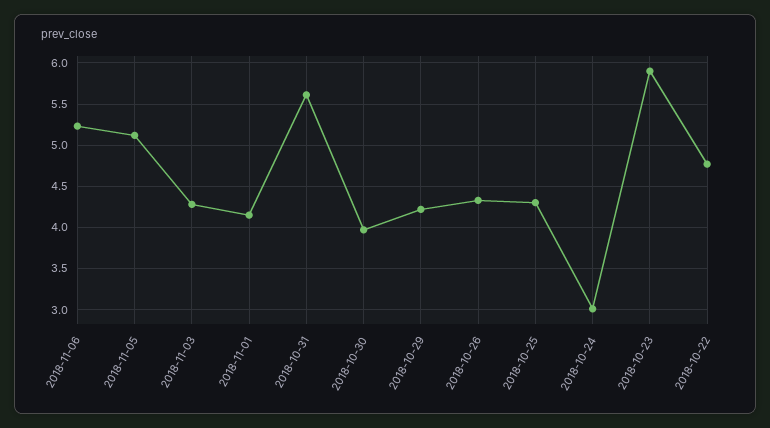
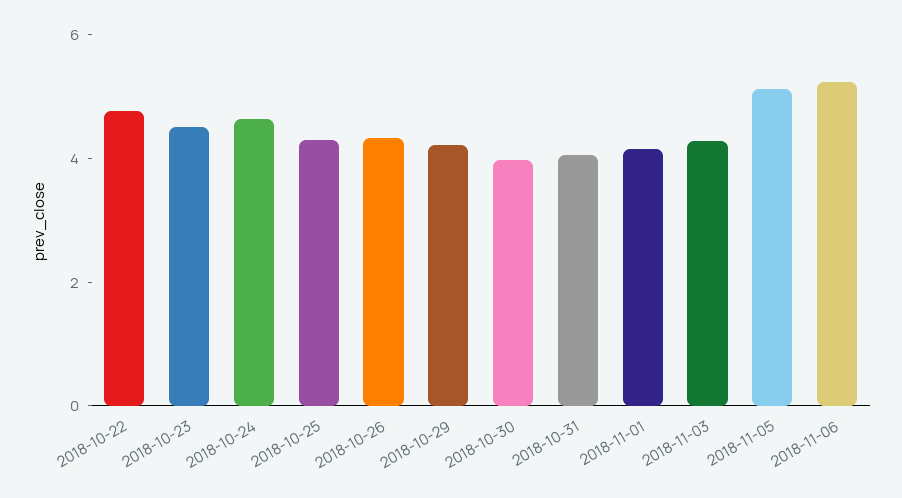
2018-10-31: 5.6 -> 4
2018-10-24: 3 -> 4.5
2018-10-23: 5.9 -> 4.5

